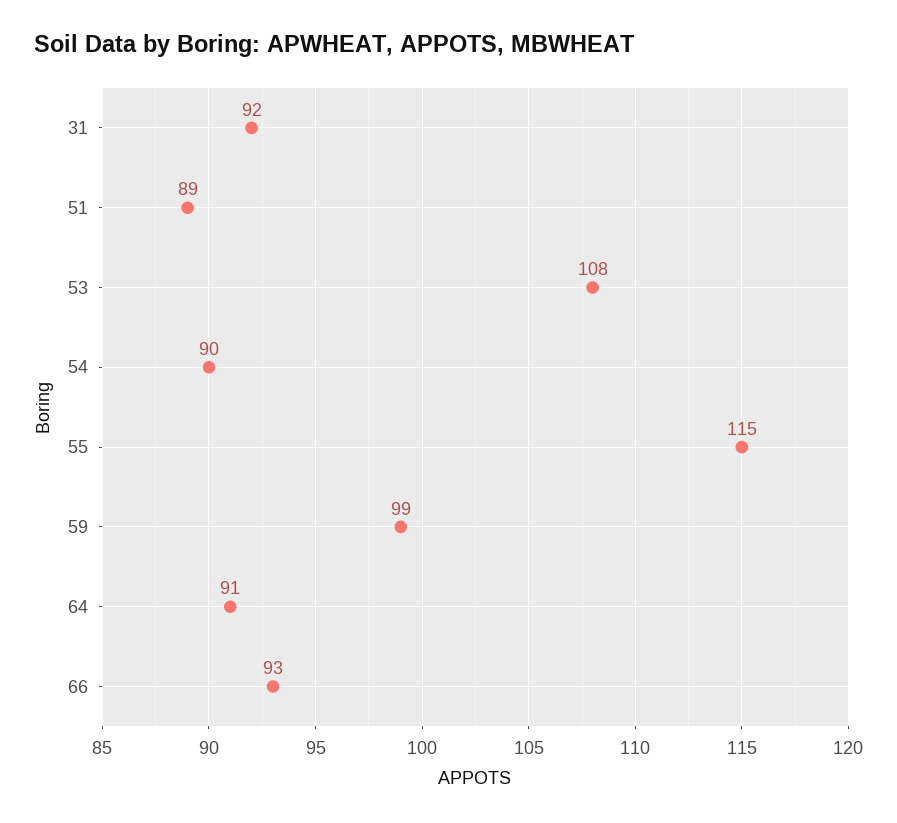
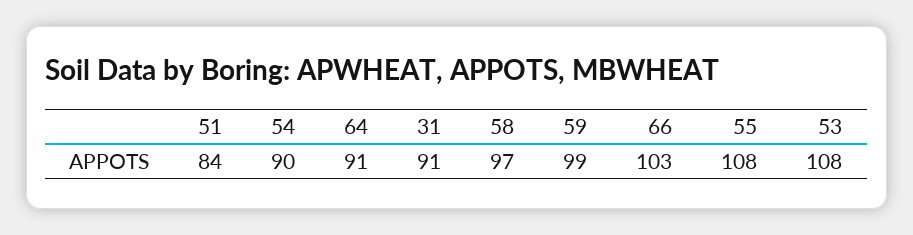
31: 92 -> 91
51: 89 -> 84
55: 115 -> 108
66: 93 -> 103
58: none -> 97

